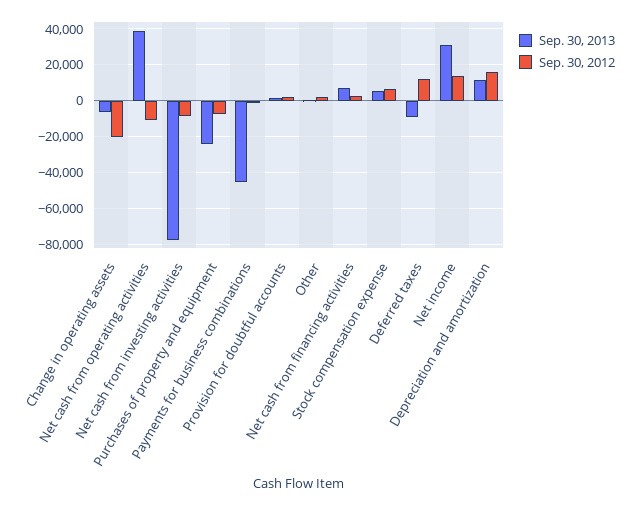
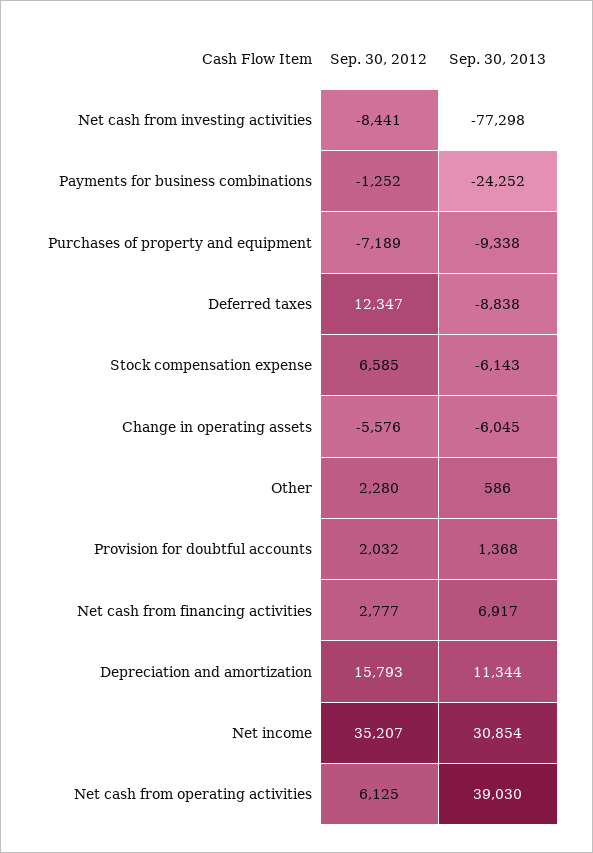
Sep. 30, 2012, Change in operating assets: -20000 -> -5576
Sep. 30, 2012, Net cash from operating activities: -10000 -> 6125
Sep. 30, 2013, Purchases of property and equipment: -25000 -> -9338
Sep. 30, 2013, Payments for business combinations: -45000 -> -24252
Sep. 30, 2013, Stock compensation expense: 5000 -> -6143
Sep. 30, 2012, Net income: 15000 -> 35207

